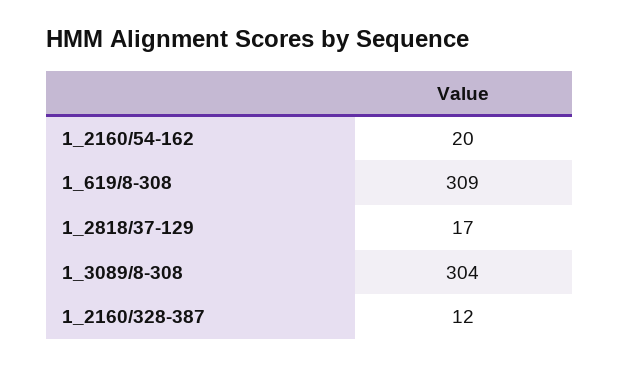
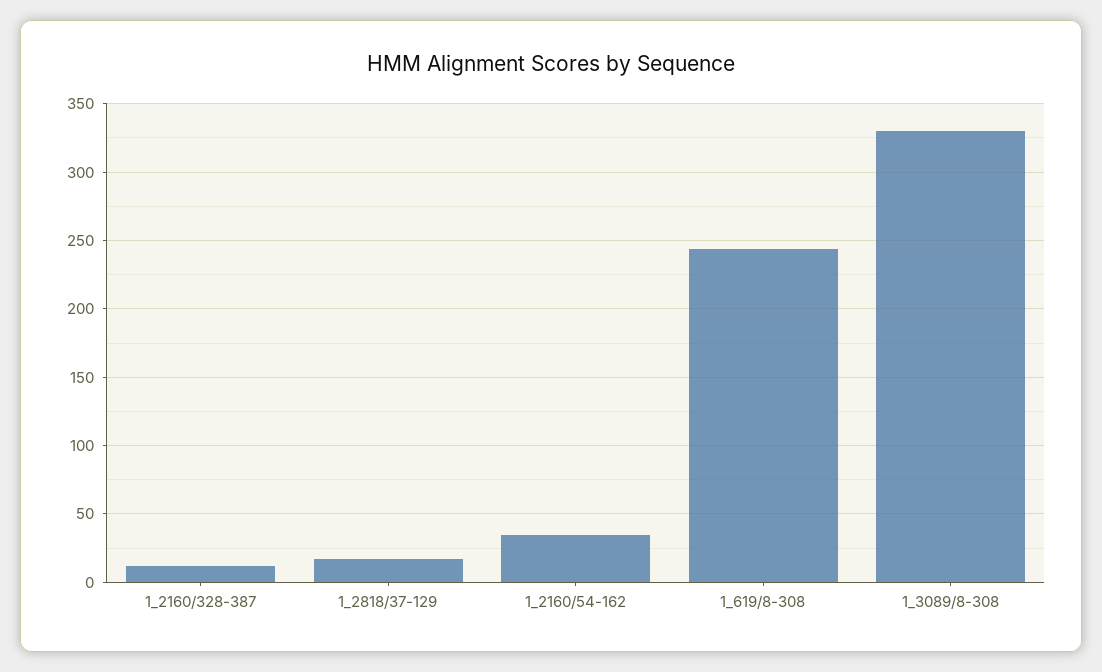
1_2160/54-162: 20 -> 35
1_619/8-308: 309 -> 245
1_3089/8-308: 304 -> 330

